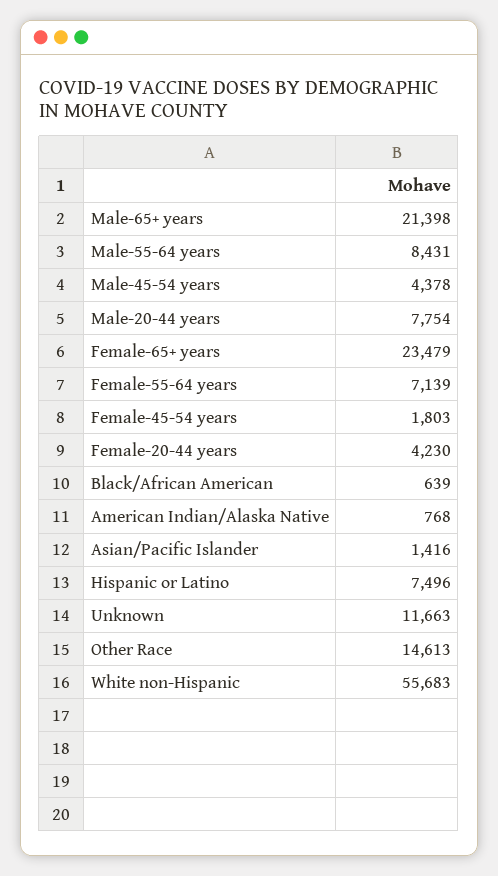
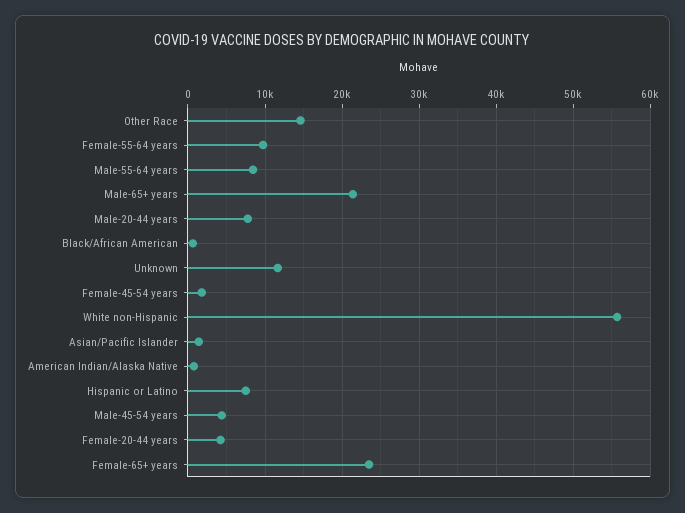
Female-55-64 years: 7139 -> 10000

